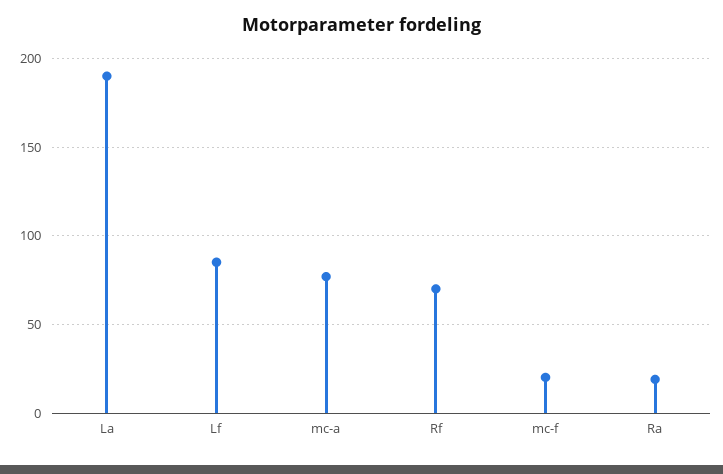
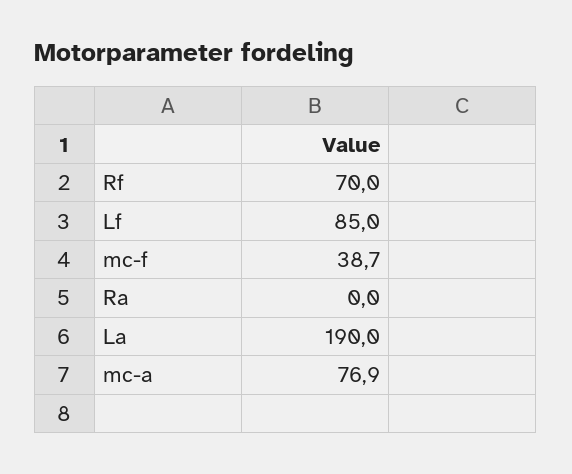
mc-f: 20 -> 38.7
Ra: 20 -> 0

